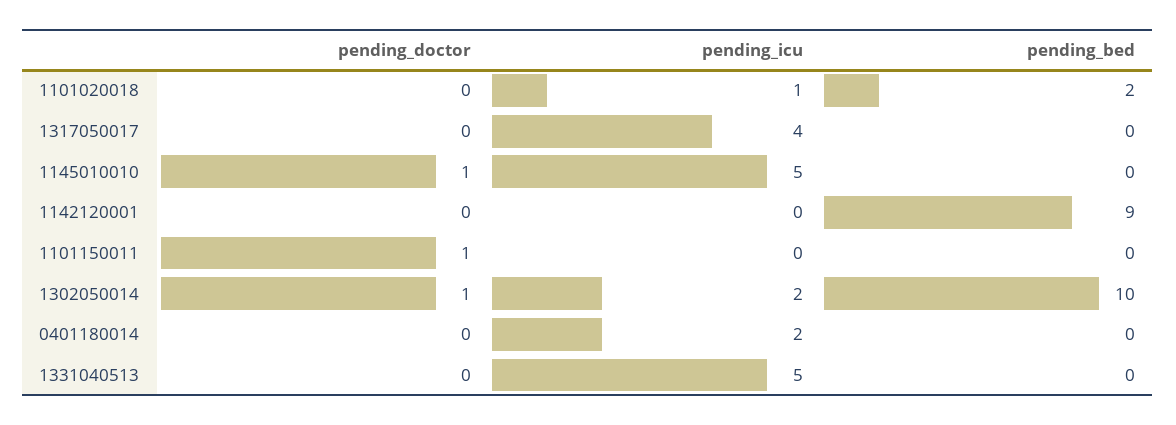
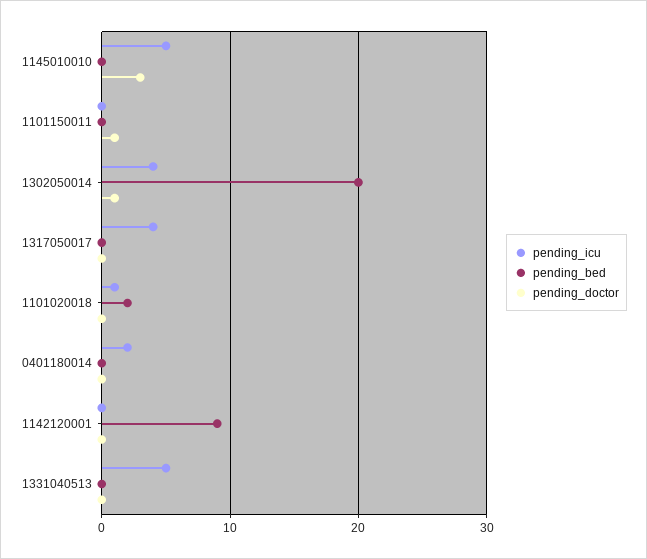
pending_doctor, 1145010010: 1 -> 3
pending_icu, 1302050014: 2 -> 4
pending_bed, 1302050014: 10 -> 20

